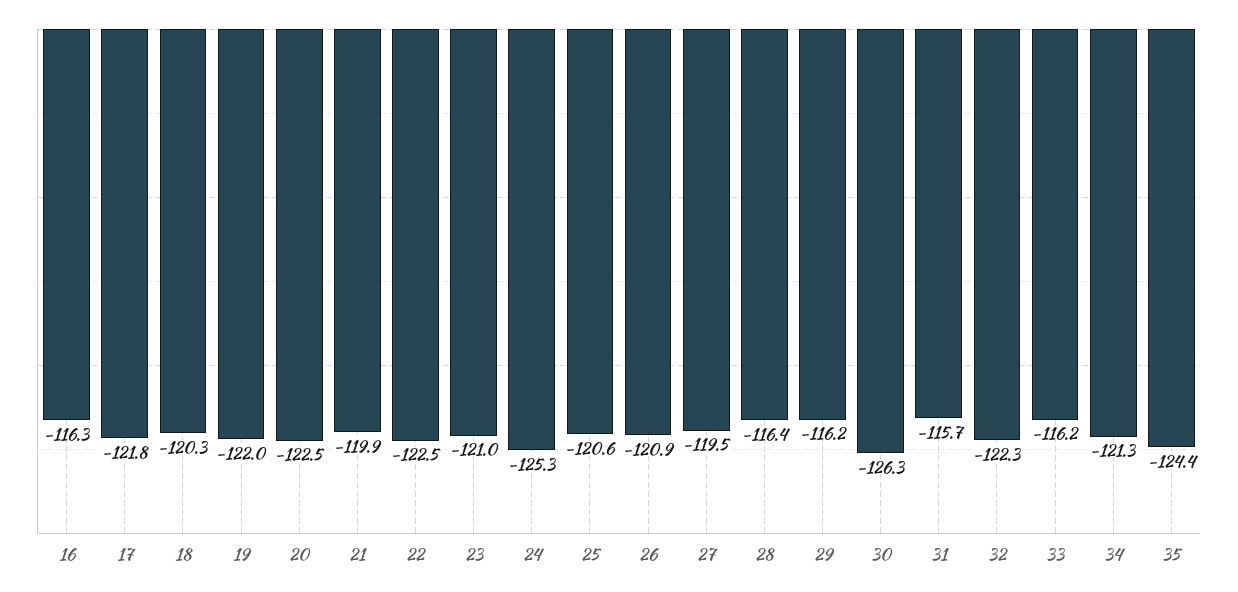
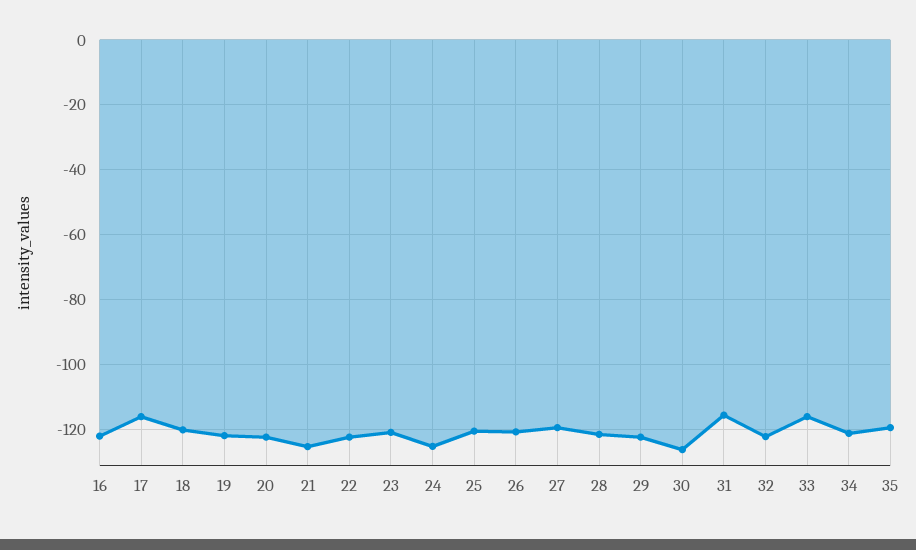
16: -116.3 -> -122
17: -121.8 -> -116
21: -119.9 -> -126
28: -116.4 -> -122
29: -116.2 -> -122
35: -124.4 -> -120

